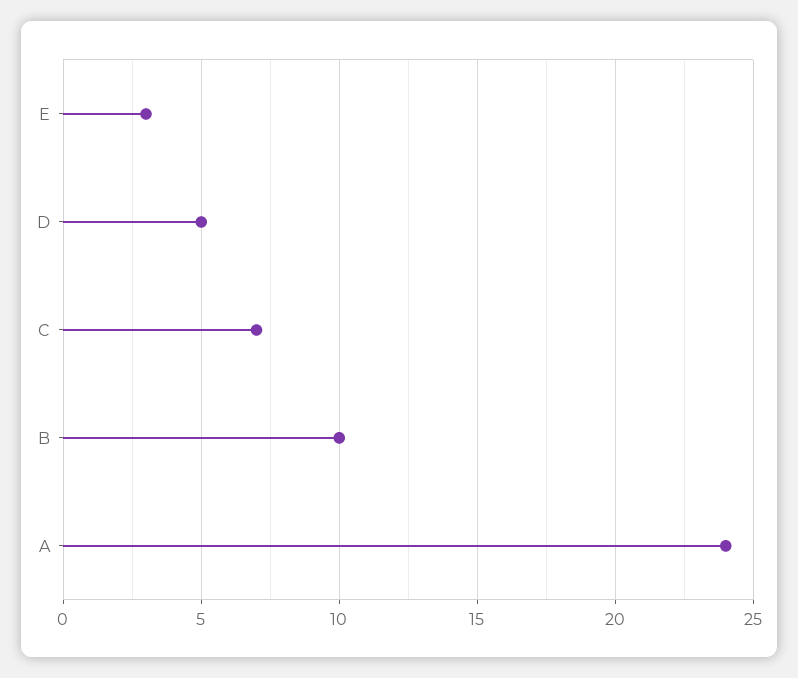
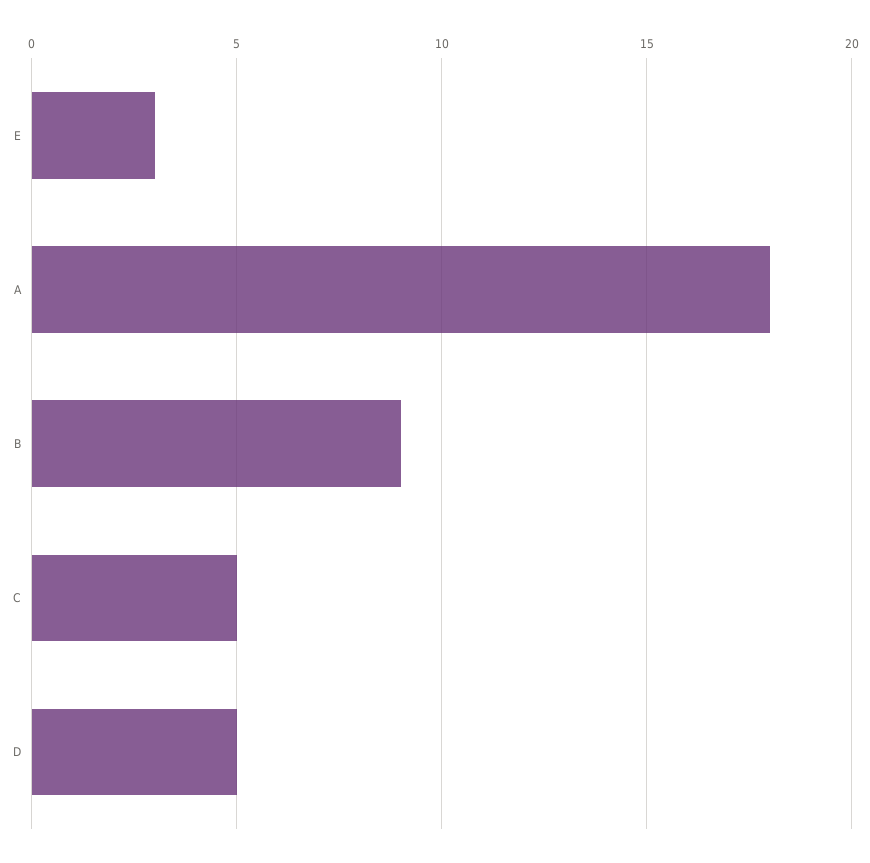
C: 7 -> 5
B: 10 -> 9
A: 24 -> 18

